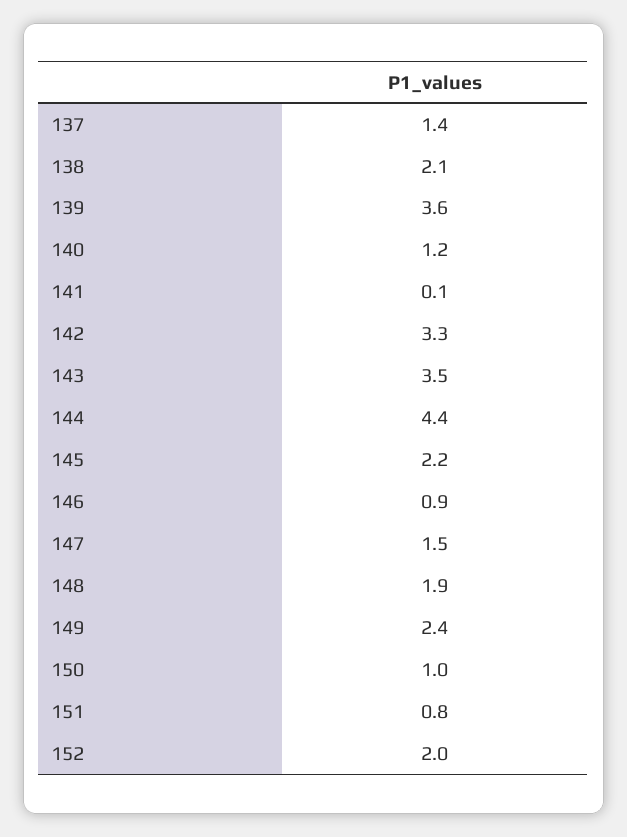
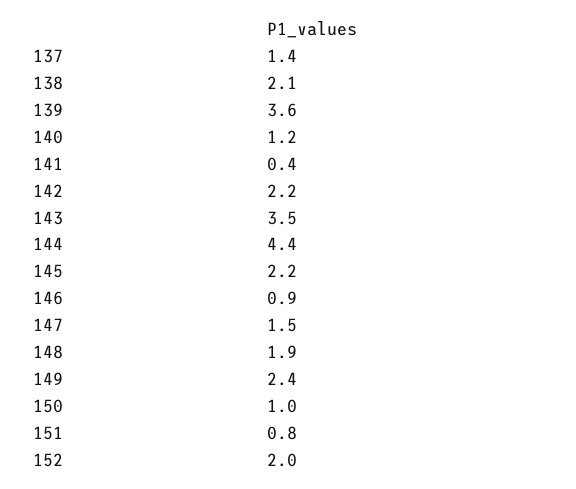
141: 0.1 -> 0.4
142: 3.3 -> 2.2

